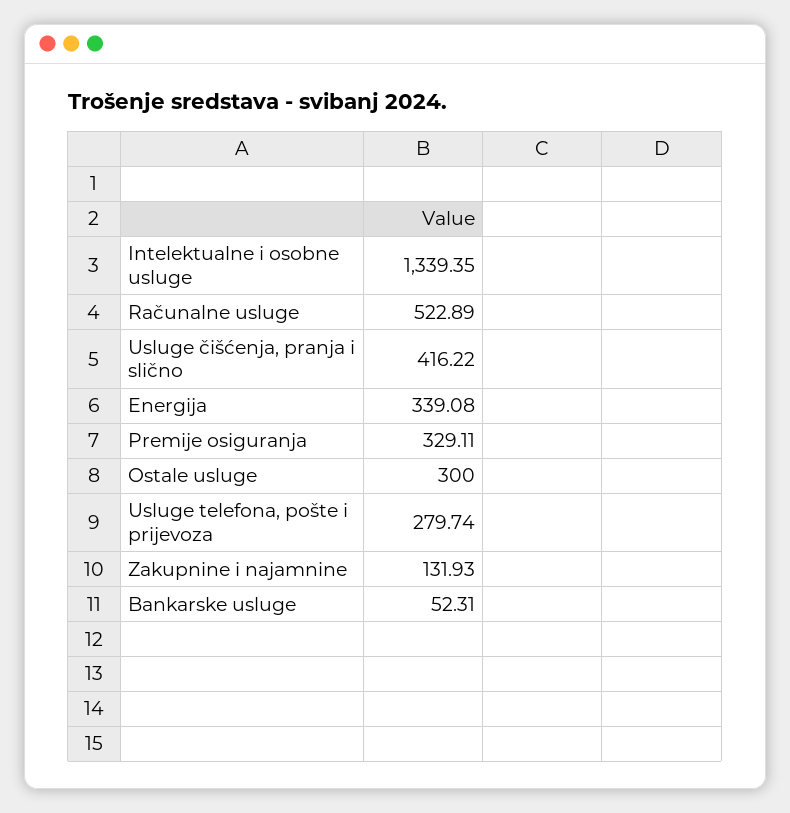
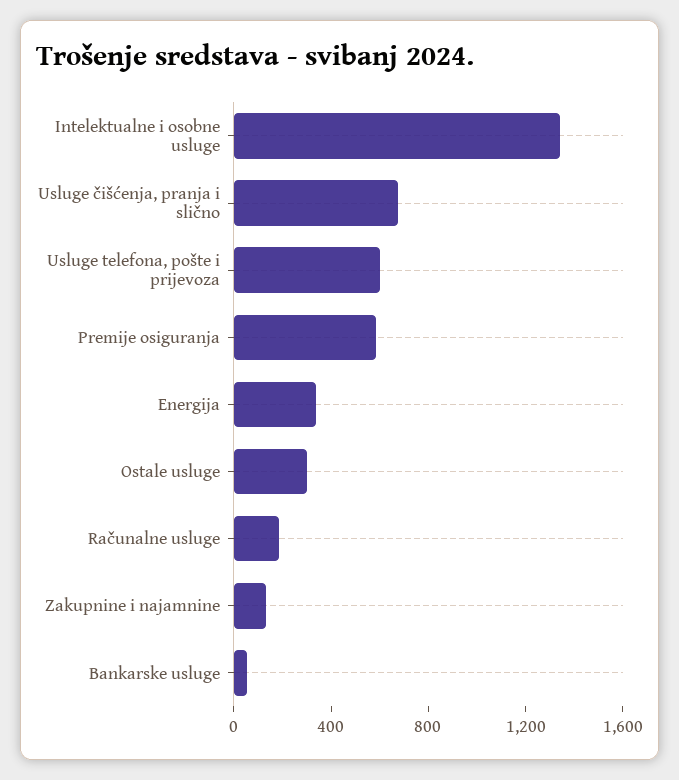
Računalne usluge: 522.89 -> 200
Usluge čišćenja, pranja i slično: 416.22 -> 700
Premije osiguranja: 329.11 -> 600
Usluge telefona, pošte i prijevoza: 279.74 -> 600

